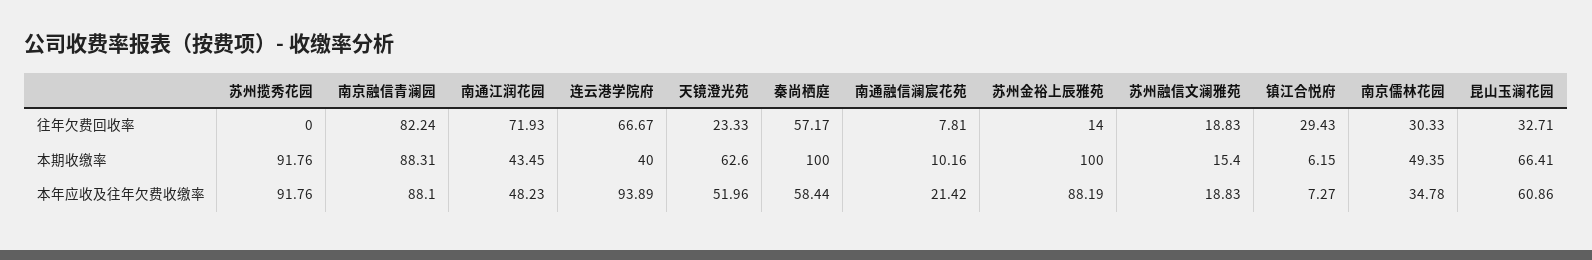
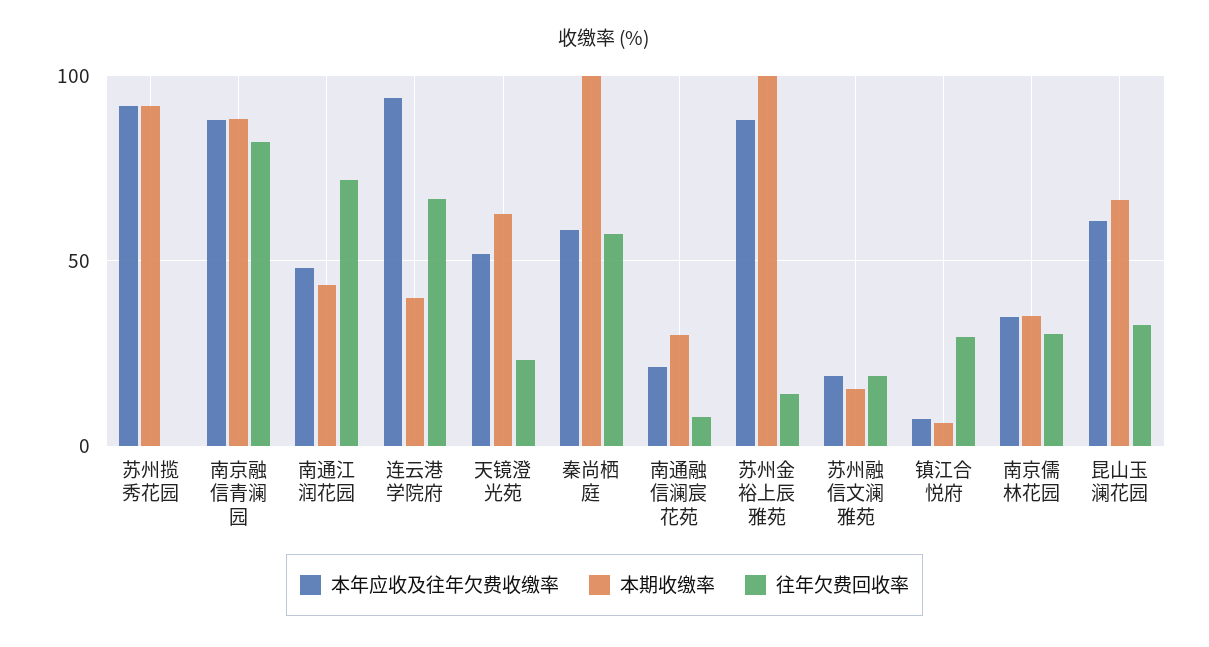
本期收缴率, 南通融信澜宸花苑: 10.16 -> 30
本期收缴率, 南京儒林花园: 49.35 -> 35

